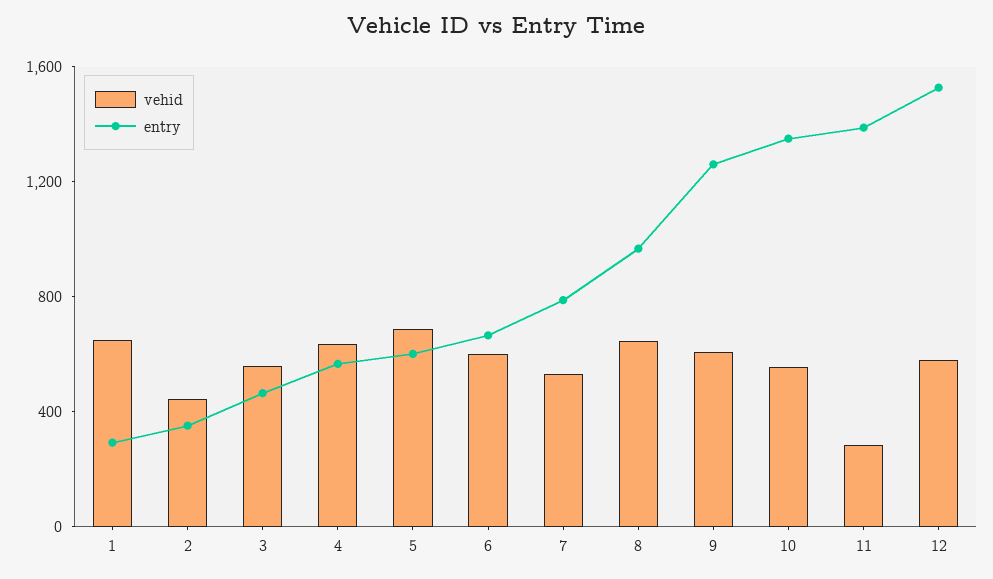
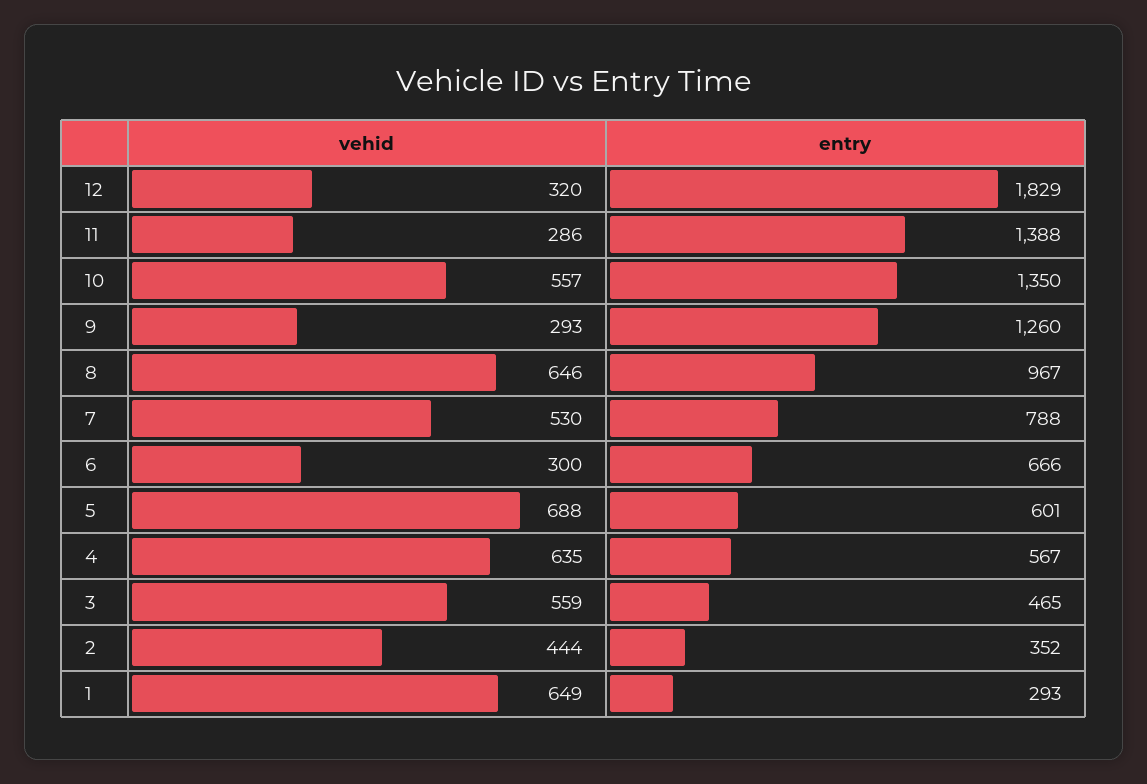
vehid, 6: 600 -> 300
vehid, 9: 600 -> 293
vehid, 12: 600 -> 320
entry, 12: 1500 -> 1829

